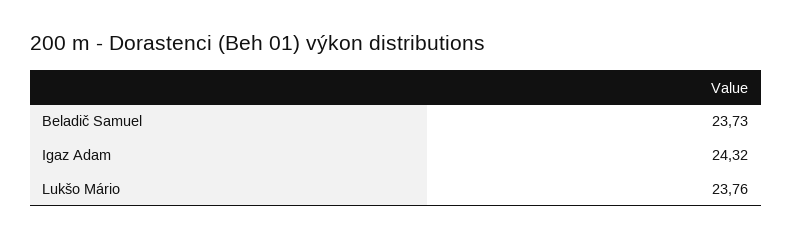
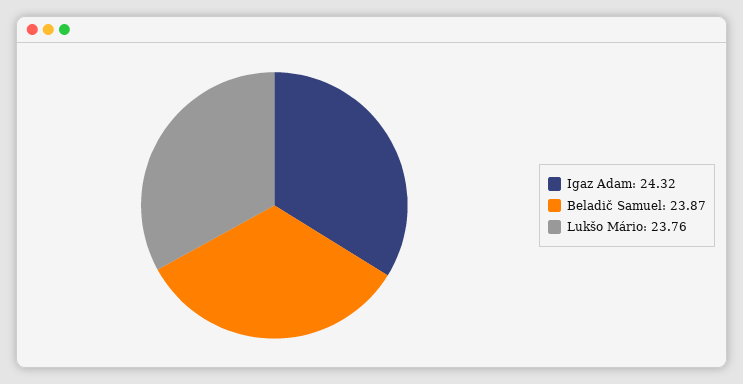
Beladič Samuel: 23.73 -> 23.87

